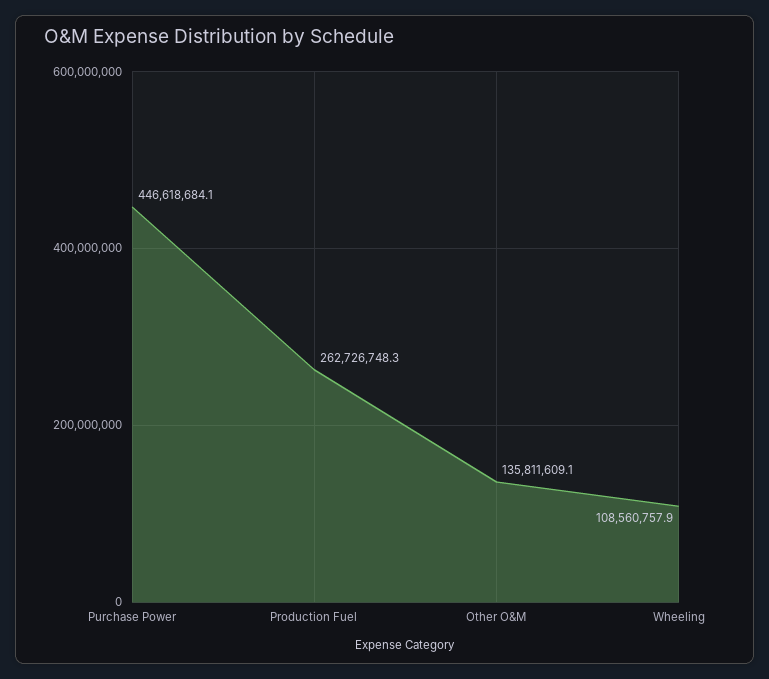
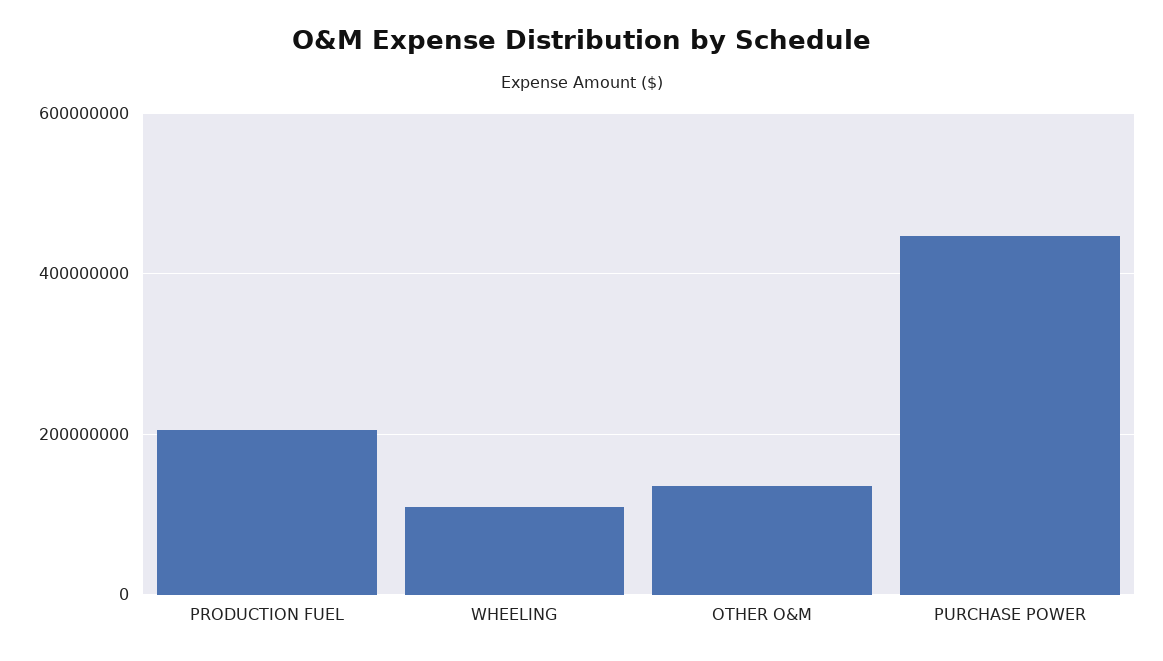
Production Fuel: 262726748.3 -> 200000000

